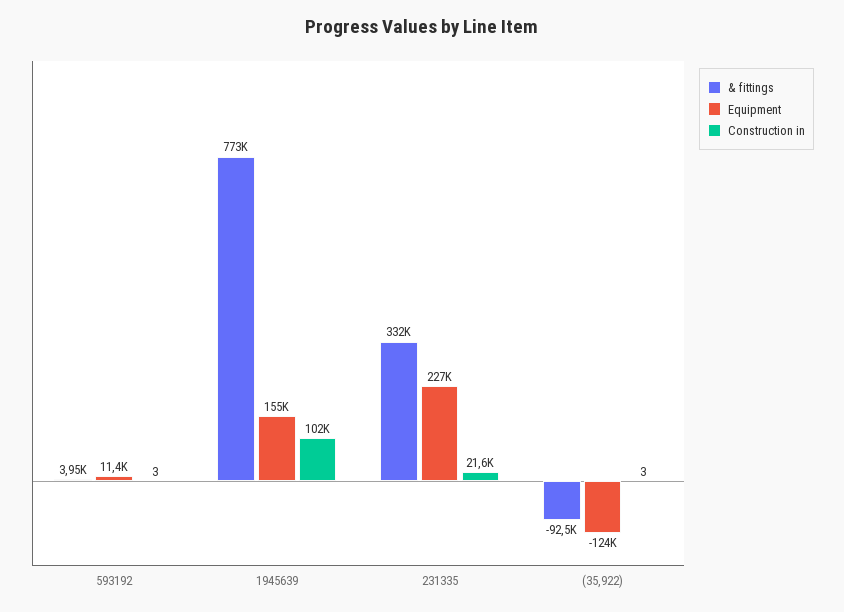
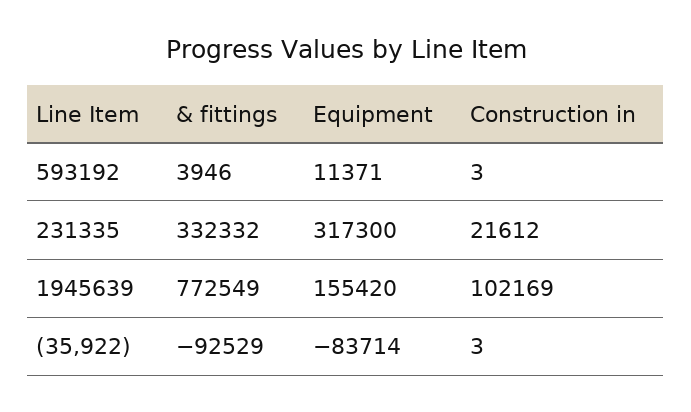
Equipment, 231335: 227000 -> 317300
Equipment, (35,922): -124000 -> -83714

